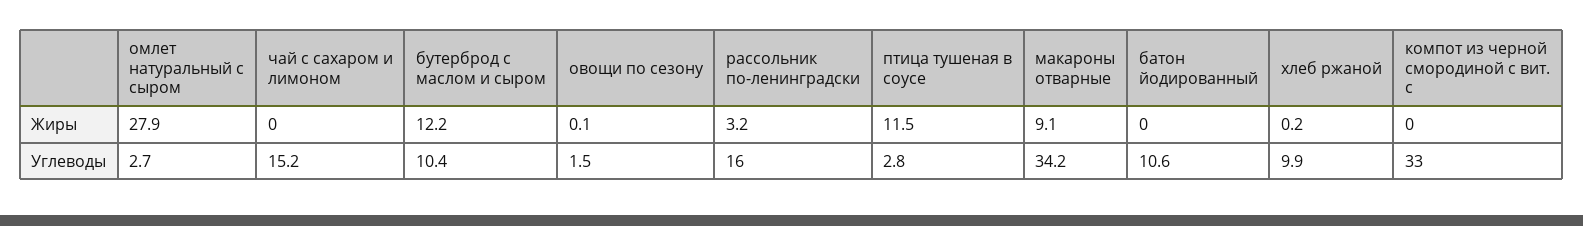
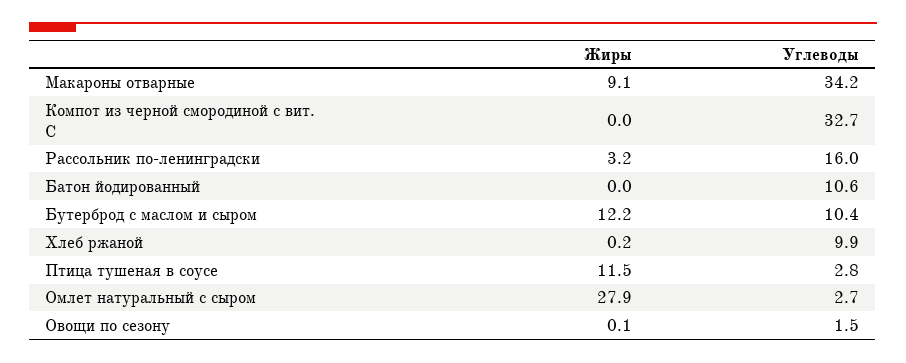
чай с сахаром и лимоном, Жиры: 0 -> none
чай с сахаром и лимоном, Углеводы: 15.2 -> none
компот из черной смородиной с вит. с, Углеводы: 33 -> 32.7

